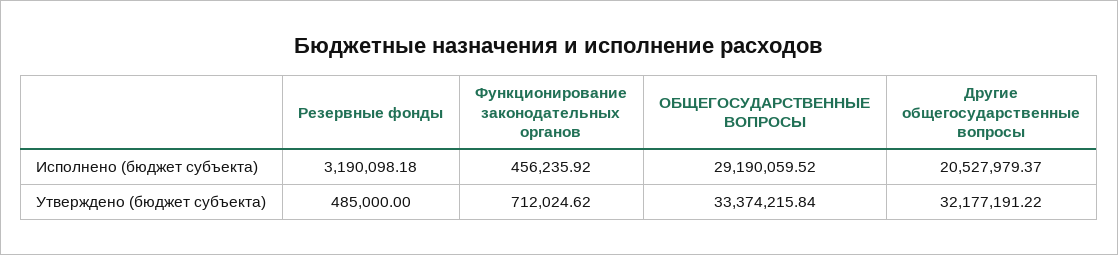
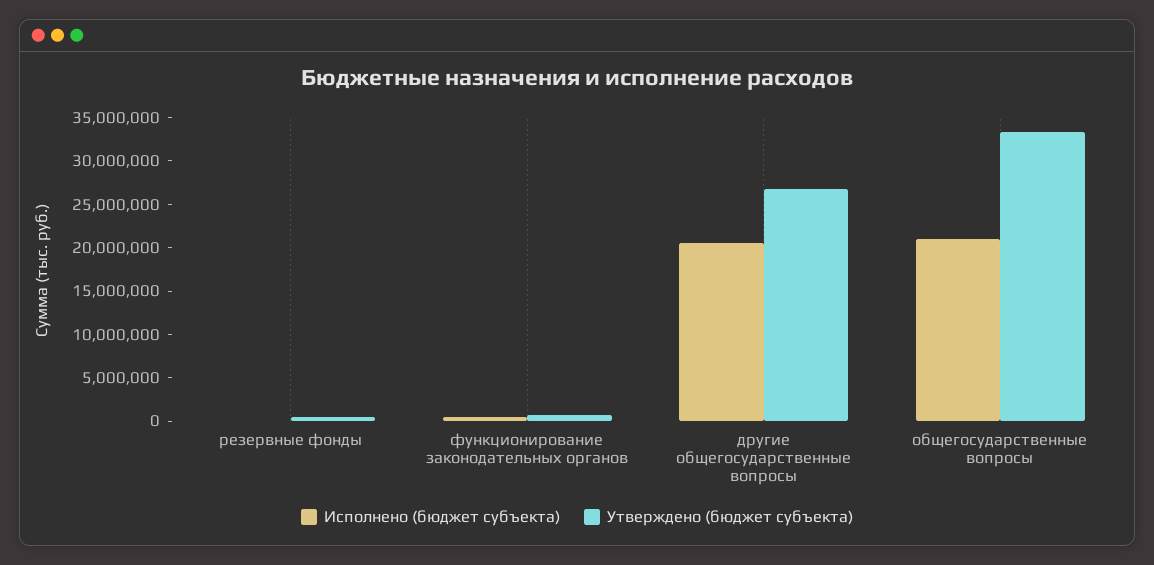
Исполнено (бюджет субъекта), Резервные фонды: 3190098.18 -> 0
Исполнено (бюджет субъекта), ОБЩЕГОСУДАРСТВЕННЫЕ ВОПРОСЫ: 29190059.52 -> 21000000
Утверждено (бюджет субъекта), Другие общегосударственные вопросы: 32177191.22 -> 27000000

